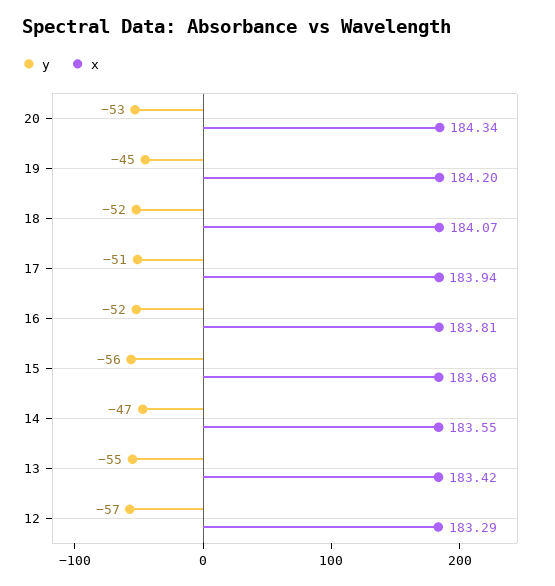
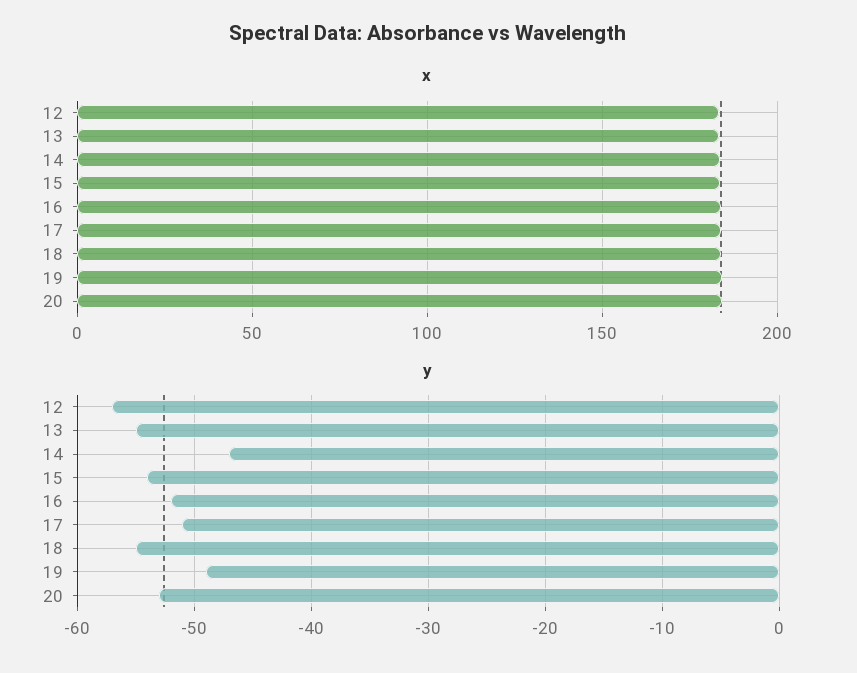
y, 19: -45 -> -49
y, 18: -52 -> -55
y, 15: -56 -> -54

